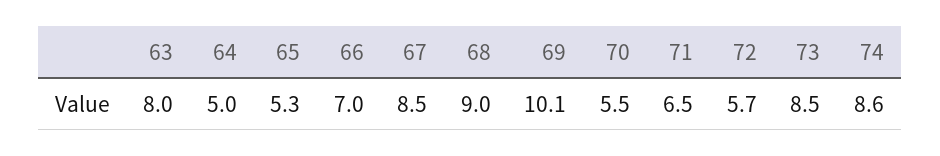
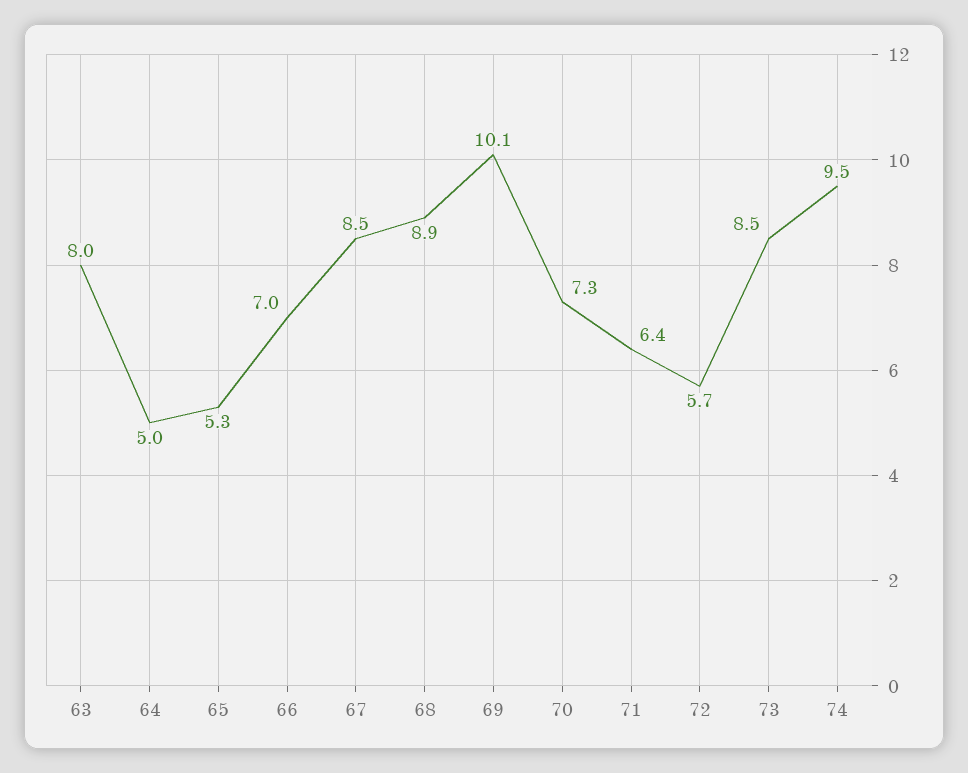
68: 9 -> 8.9
70: 5.5 -> 7.3
71: 6.5 -> 6.4
74: 8.6 -> 9.5

